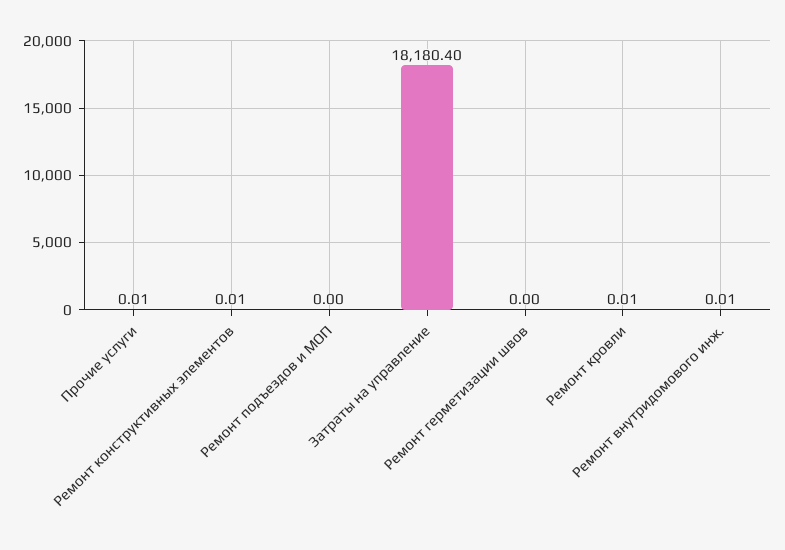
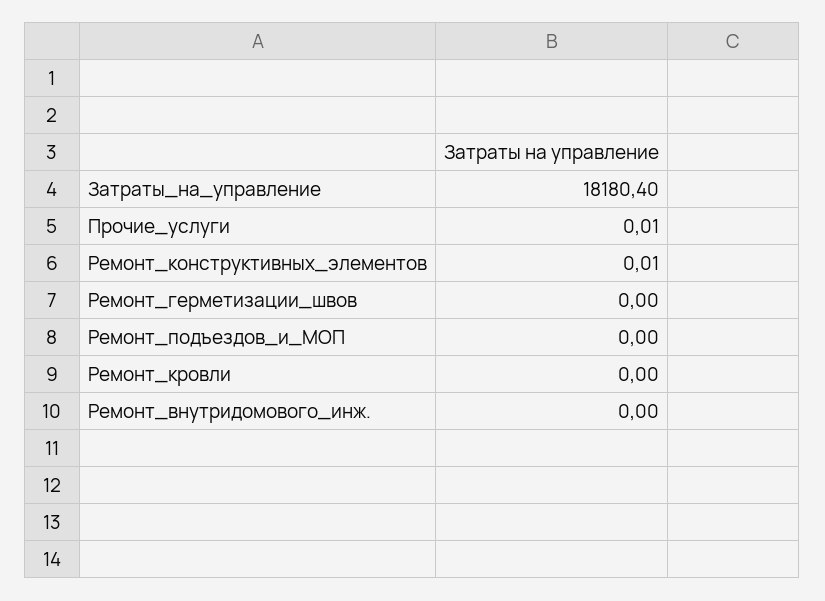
Ремонт кровли: 0.01 -> 0
Ремонт внутридомового инж.: 0.01 -> 0

